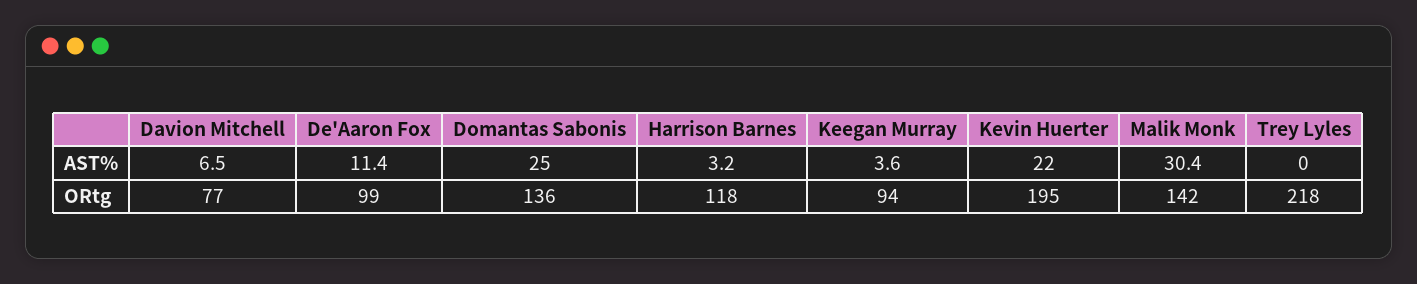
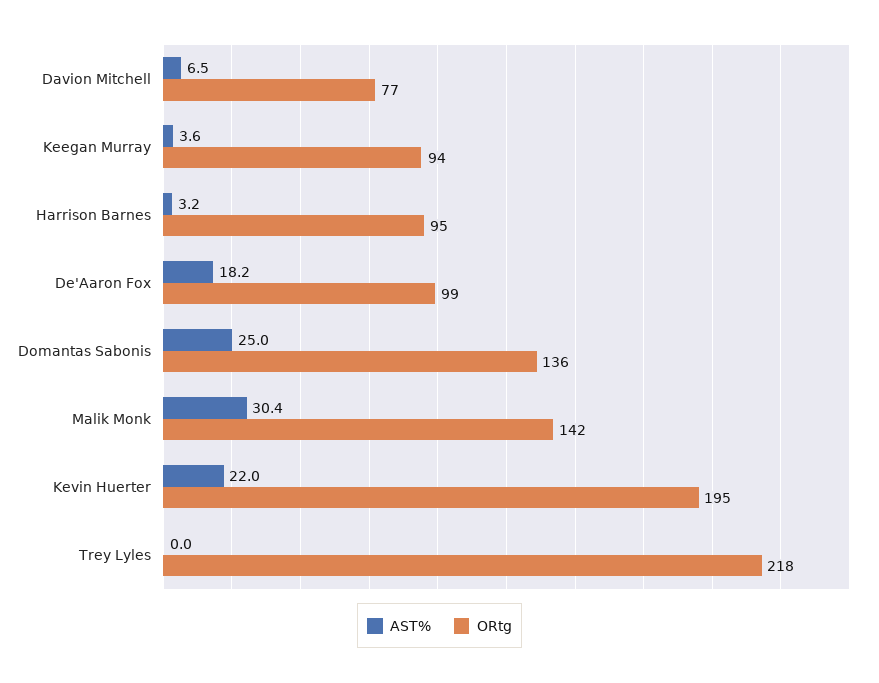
AST%, De'Aaron Fox: 11.4 -> 18.2
ORtg, Harrison Barnes: 118 -> 95

